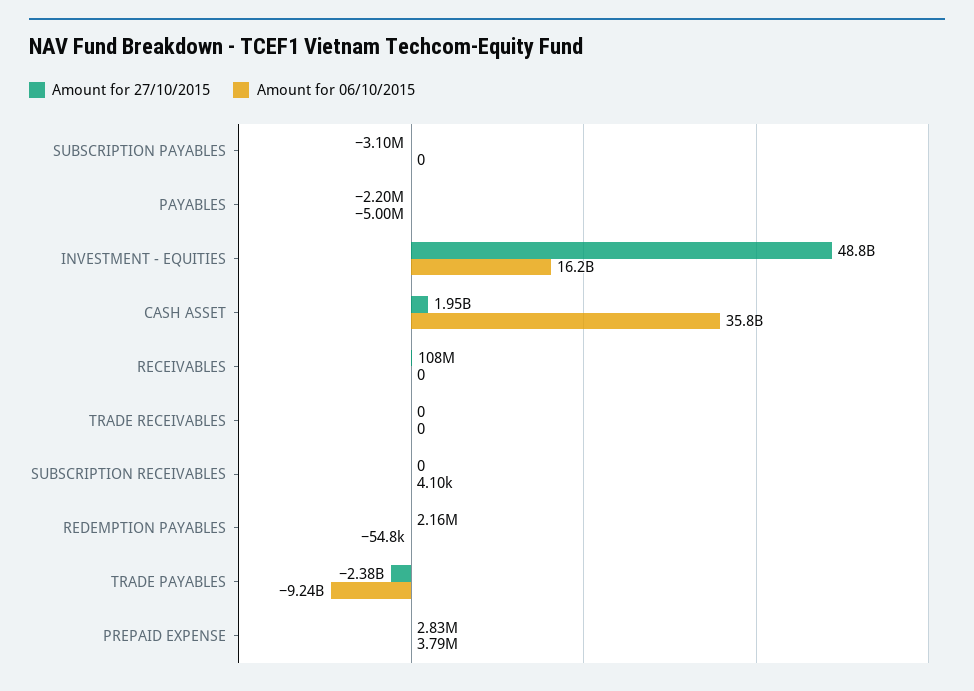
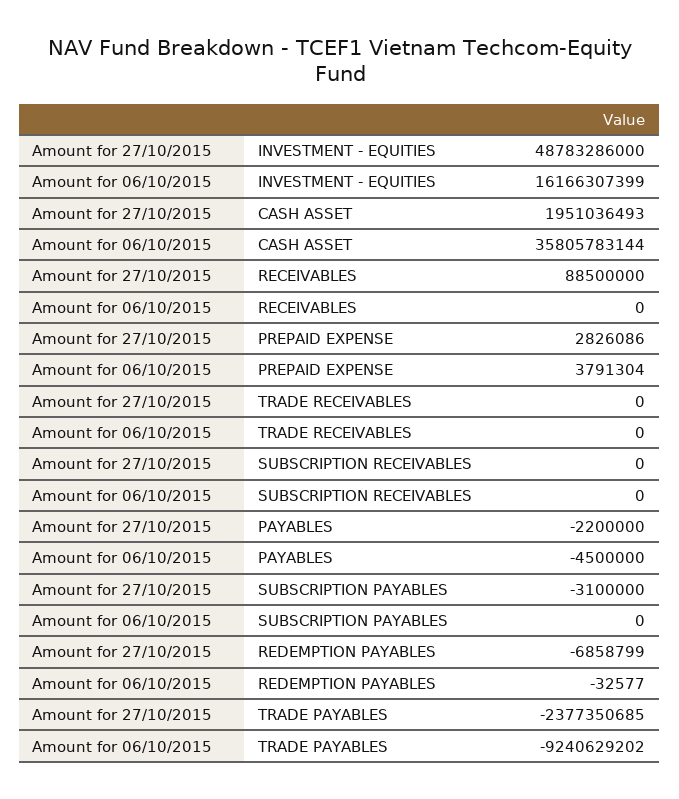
Amount for 06/10/2015, PAYABLES: -5000000 -> -4500000
Amount for 27/10/2015, RECEIVABLES: 108000000 -> 88500000
Amount for 06/10/2015, SUBSCRIPTION RECEIVABLES: 4100 -> 0
Amount for 27/10/2015, REDEMPTION PAYABLES: 2160000 -> -6858799
Amount for 06/10/2015, REDEMPTION PAYABLES: -54800 -> -32577

